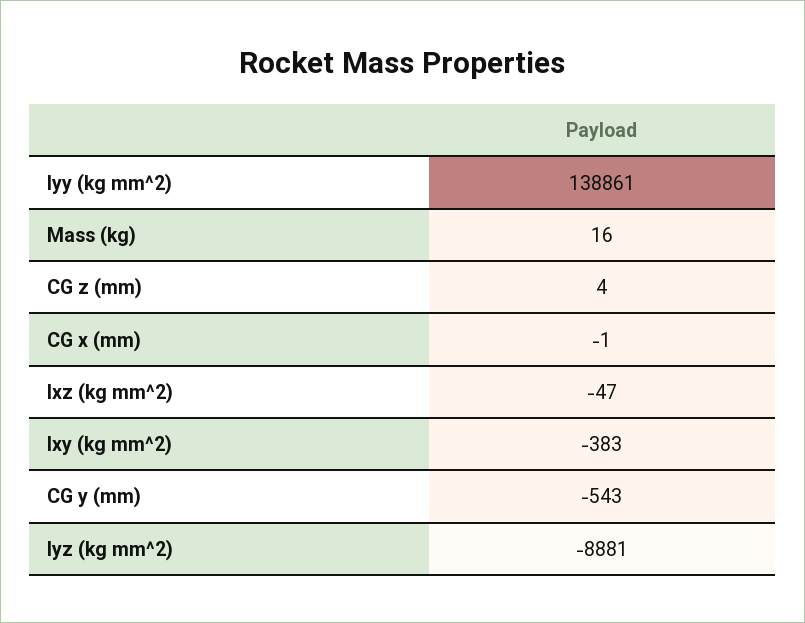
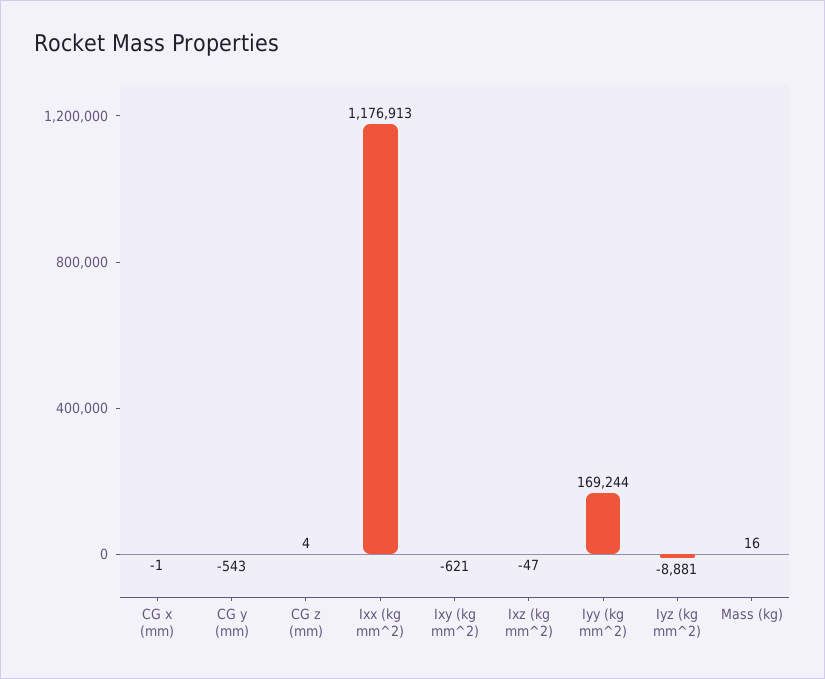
Iyy (kg mm^2): 138861 -> 169244
Ixy (kg mm^2): -383 -> -621
Ixx (kg mm^2): none -> 1176913

